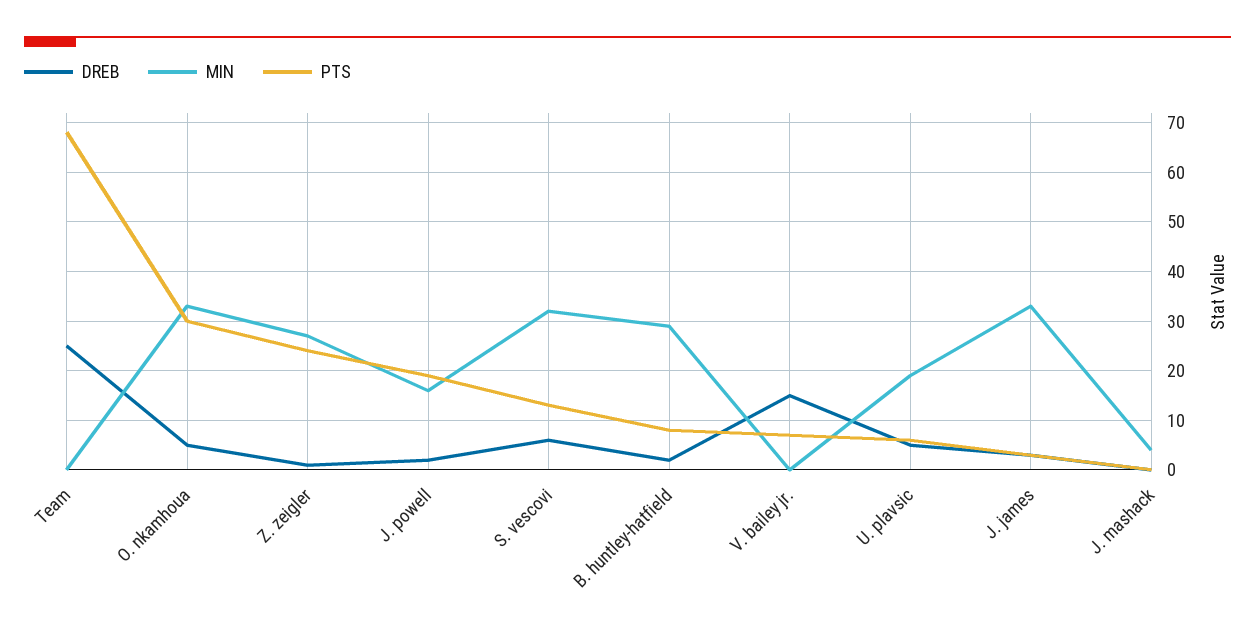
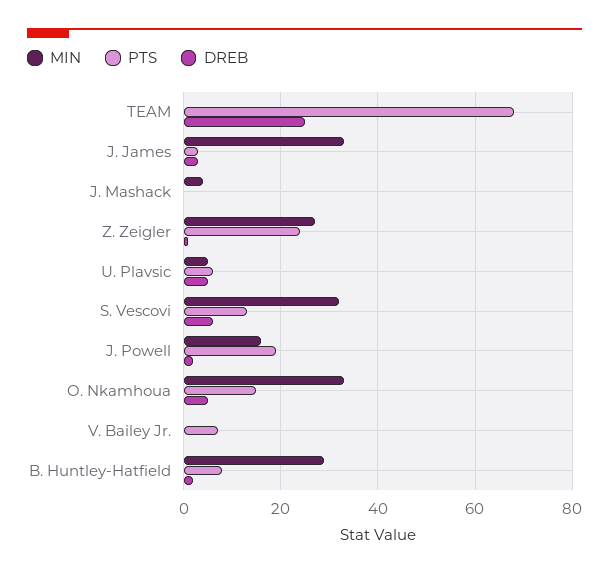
PTS, O. nkamhoua: 30 -> 15
DREB, V. bailey jr.: 15 -> 0
MIN, U. plavsic: 20 -> 5

